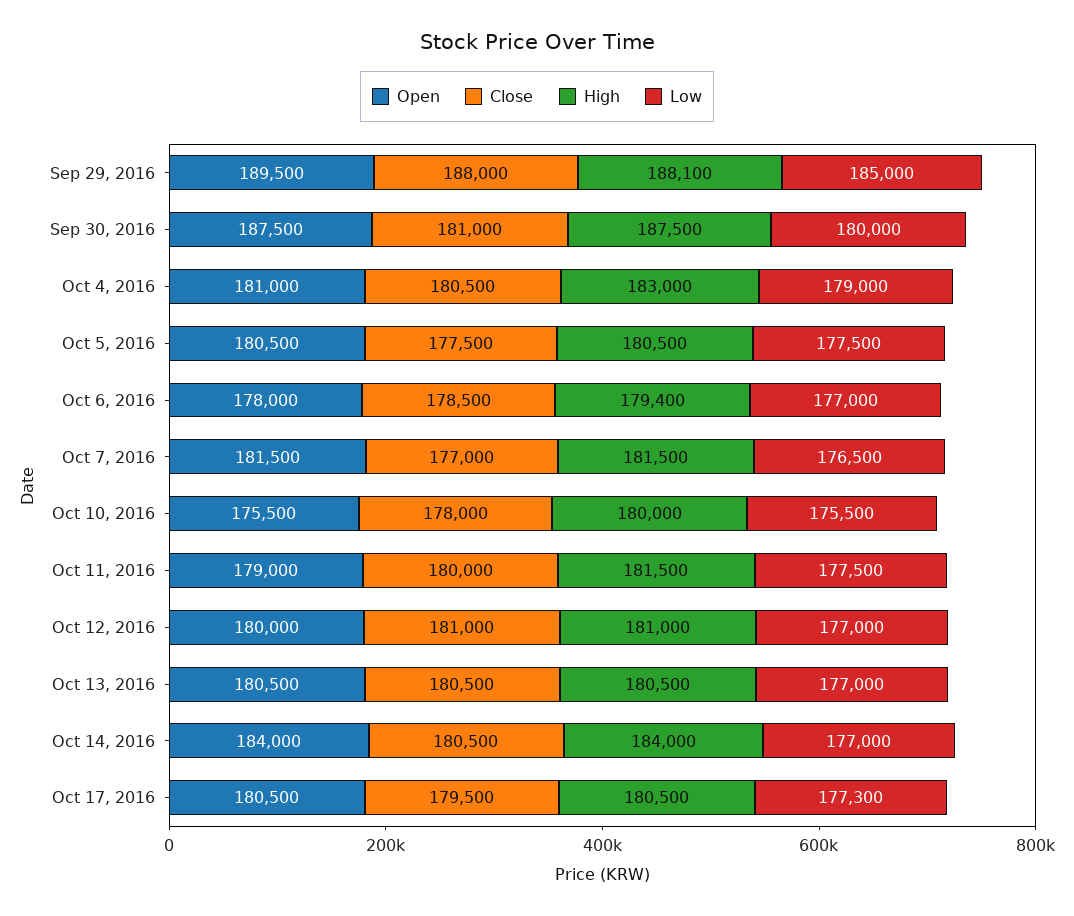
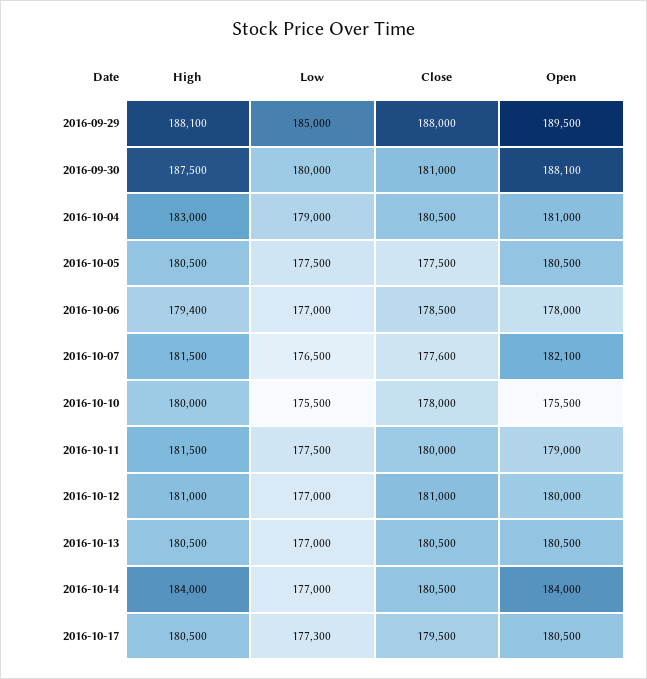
Open, Sep 30, 2016: 187500 -> 188100
Open, Oct 7, 2016: 181500 -> 182100
Close, Oct 7, 2016: 177000 -> 177600

